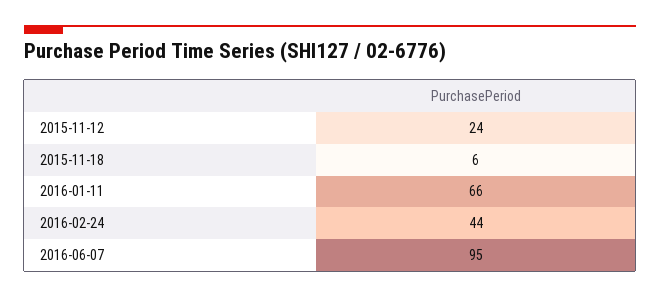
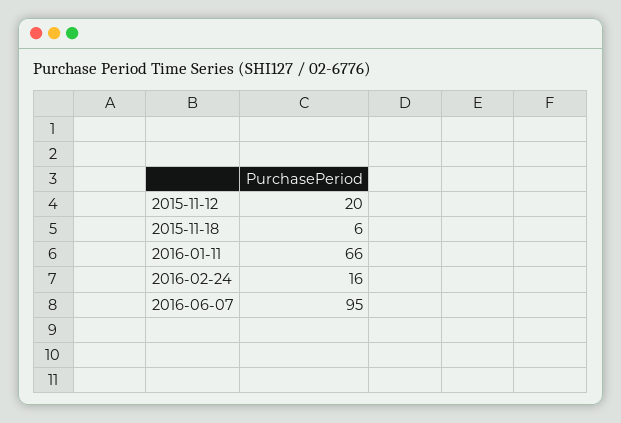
2015-11-12: 24 -> 20
2016-02-24: 44 -> 16

